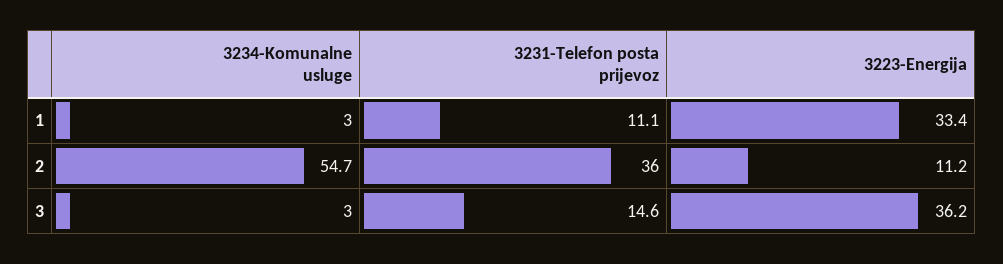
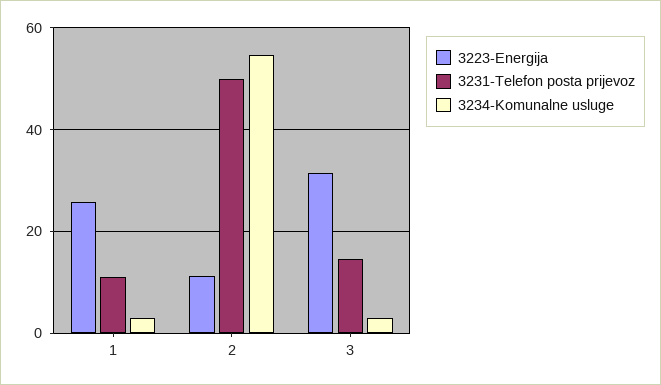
3223-Energija, 1: 33.4 -> 26
3231-Telefon posta prijevoz, 2: 36 -> 50
3223-Energija, 3: 36.2 -> 32

